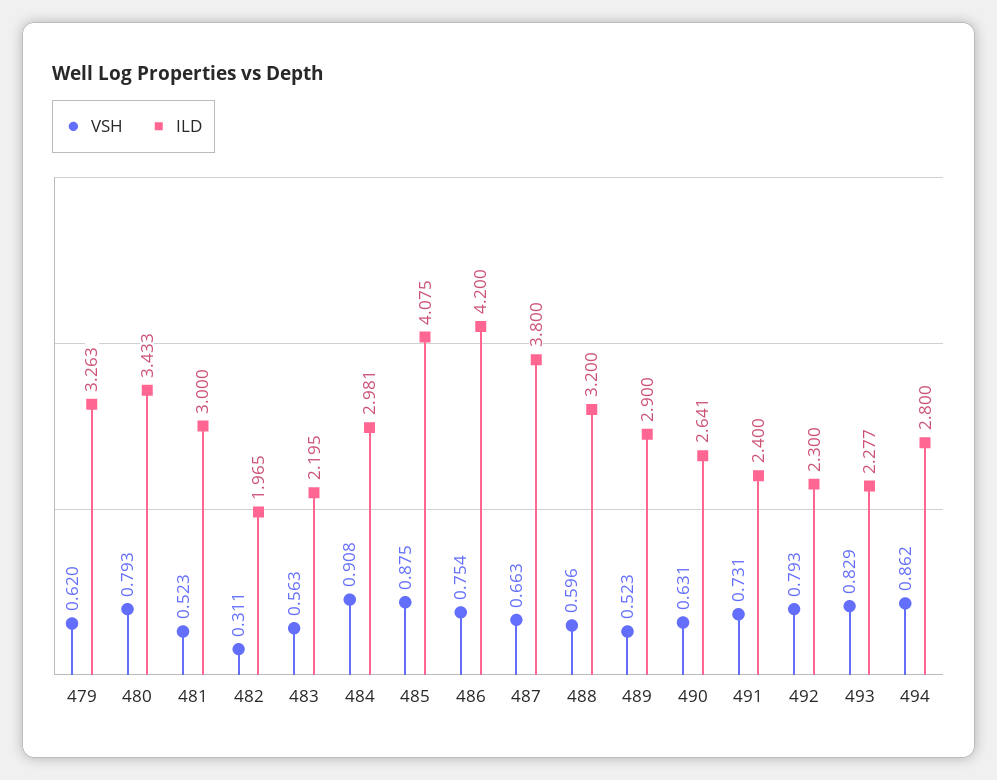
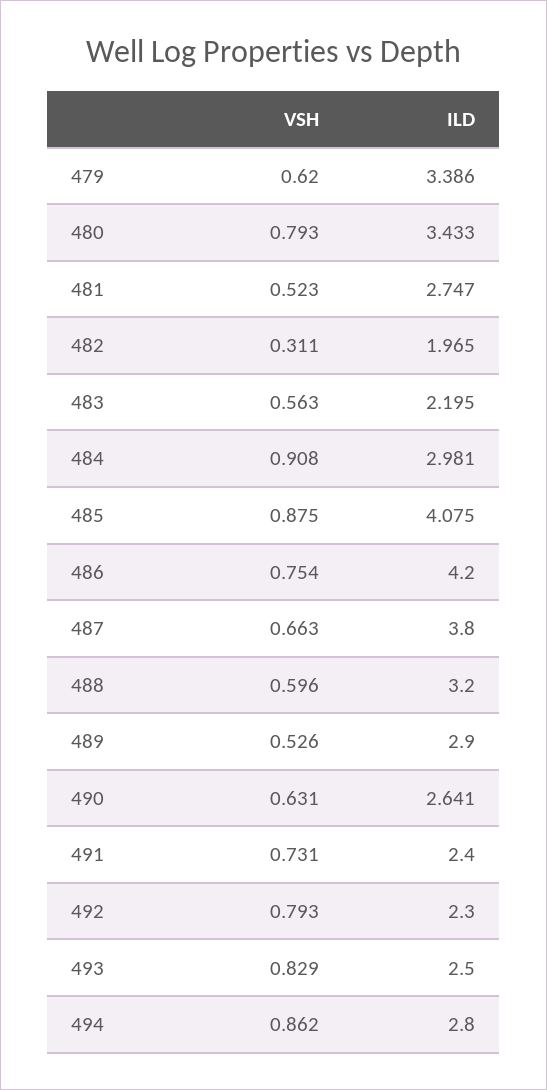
ILD, 479: 3.263 -> 3.386
ILD, 481: 3 -> 2.747
VSH, 489: 0.523 -> 0.526
ILD, 493: 2.277 -> 2.5

